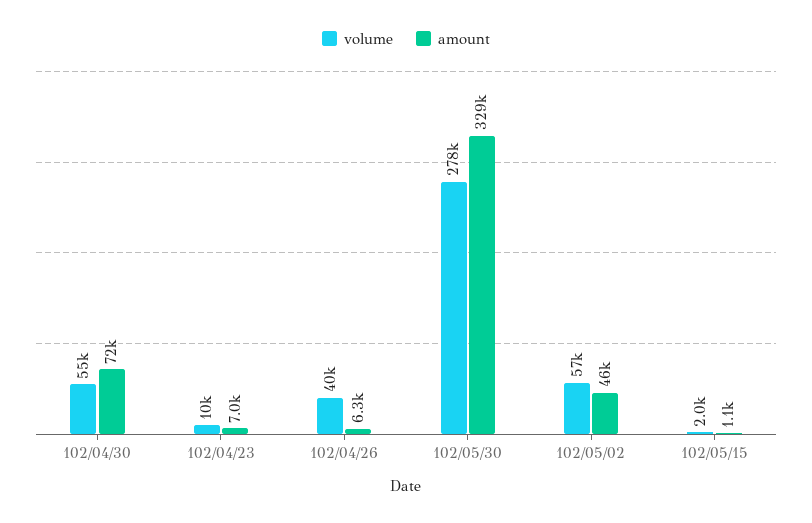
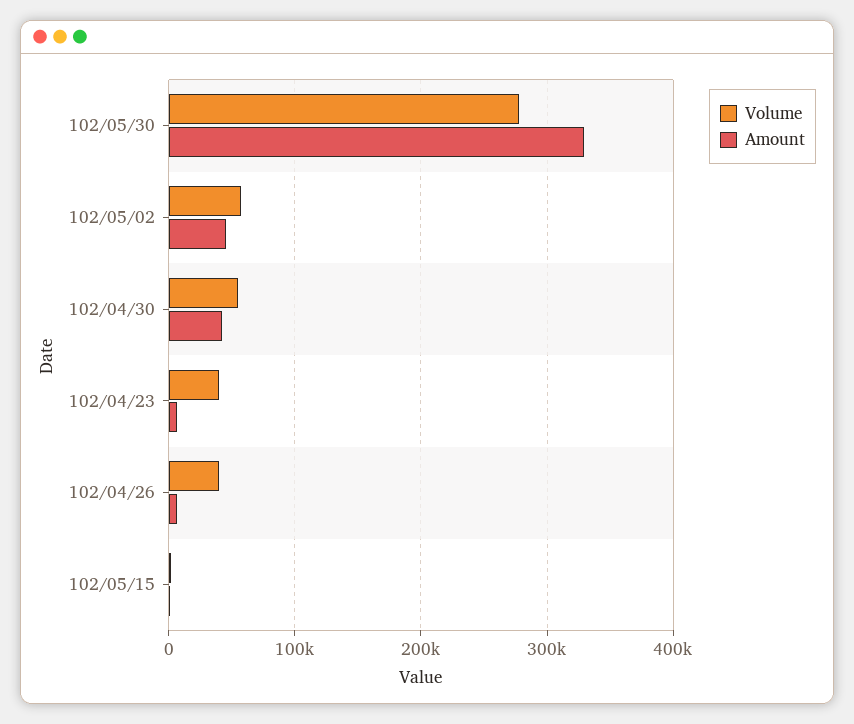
amount, 102/04/30: 72000 -> 40000
volume, 102/04/23: 10000 -> 40000

